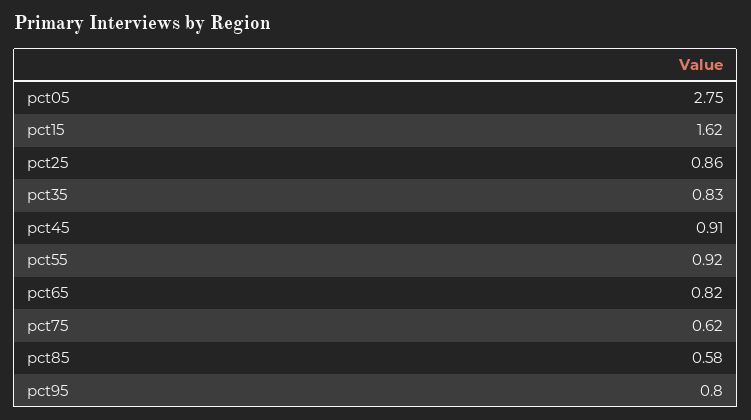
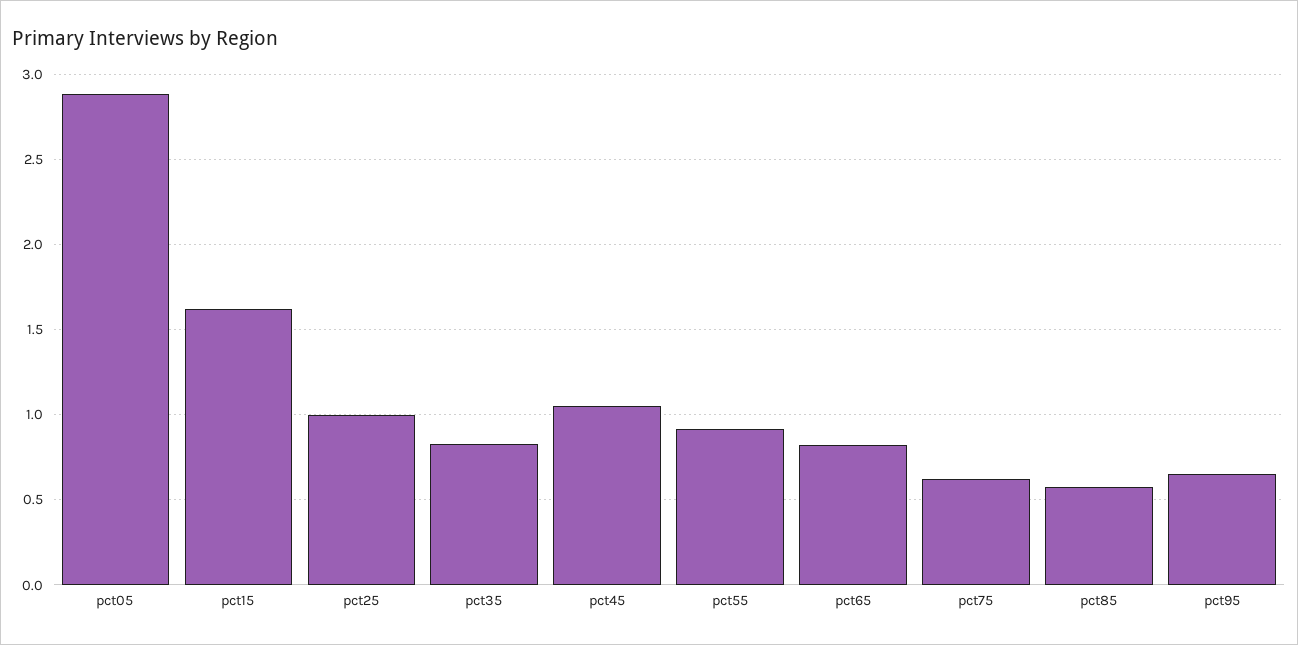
pct05: 2.75 -> 2.9
pct25: 0.86 -> 1
pct45: 0.91 -> 1.05
pct95: 0.8 -> 0.65

